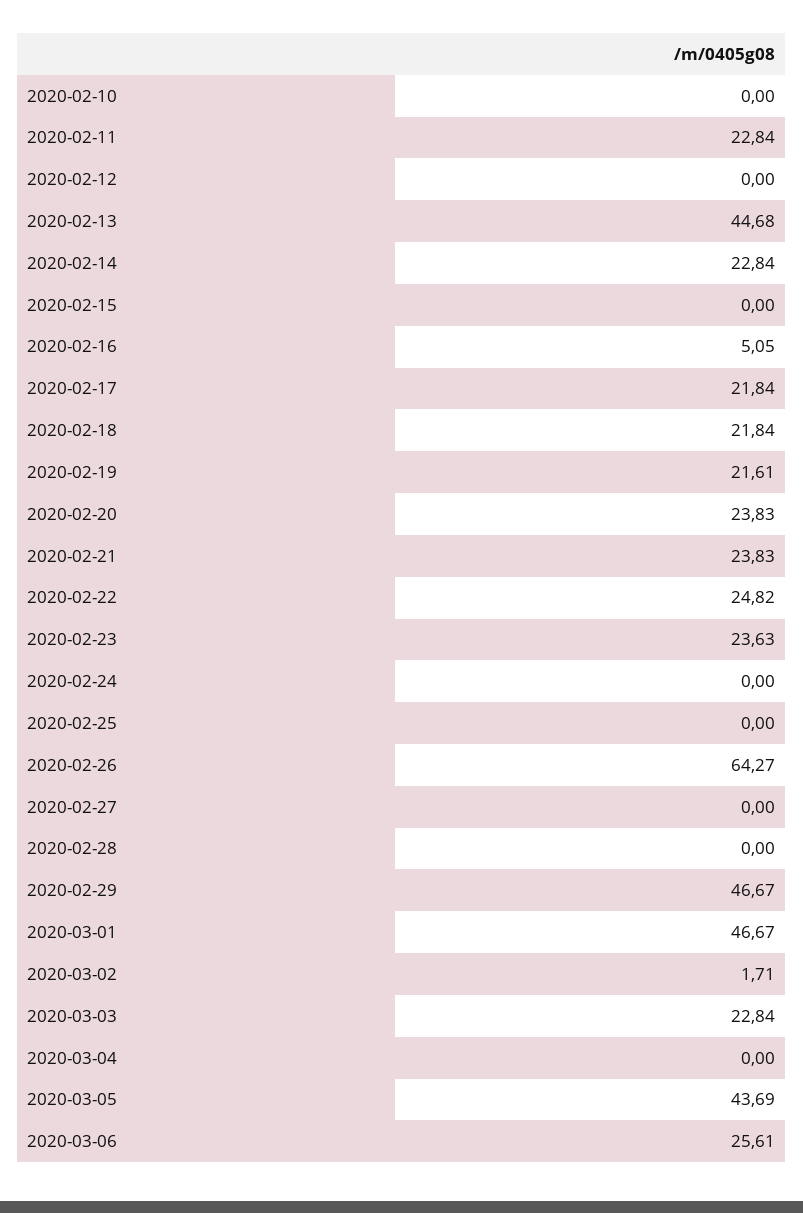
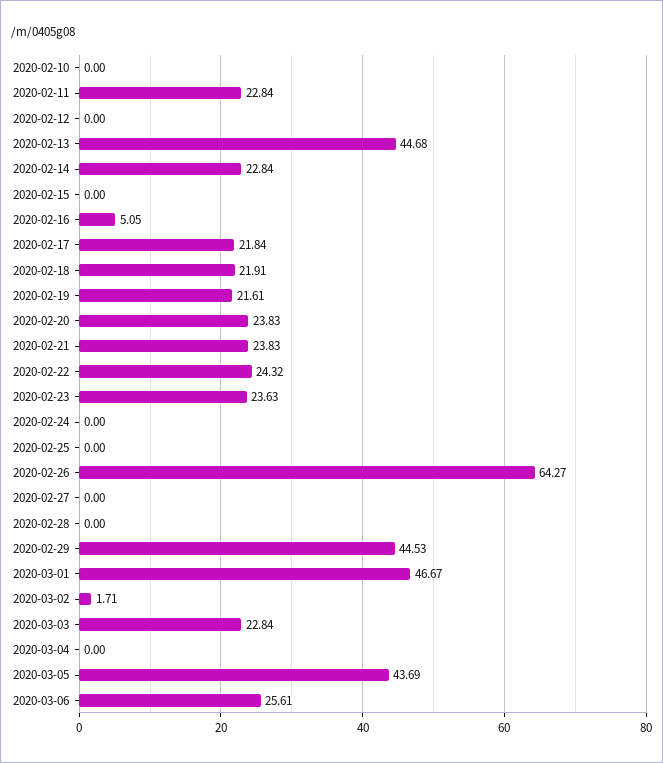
2020-02-18: 21.84 -> 21.91
2020-02-22: 24.82 -> 24.32
2020-02-29: 46.67 -> 44.53

